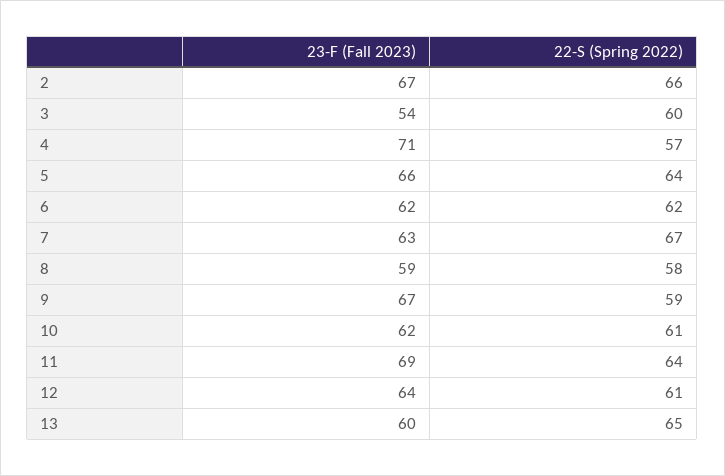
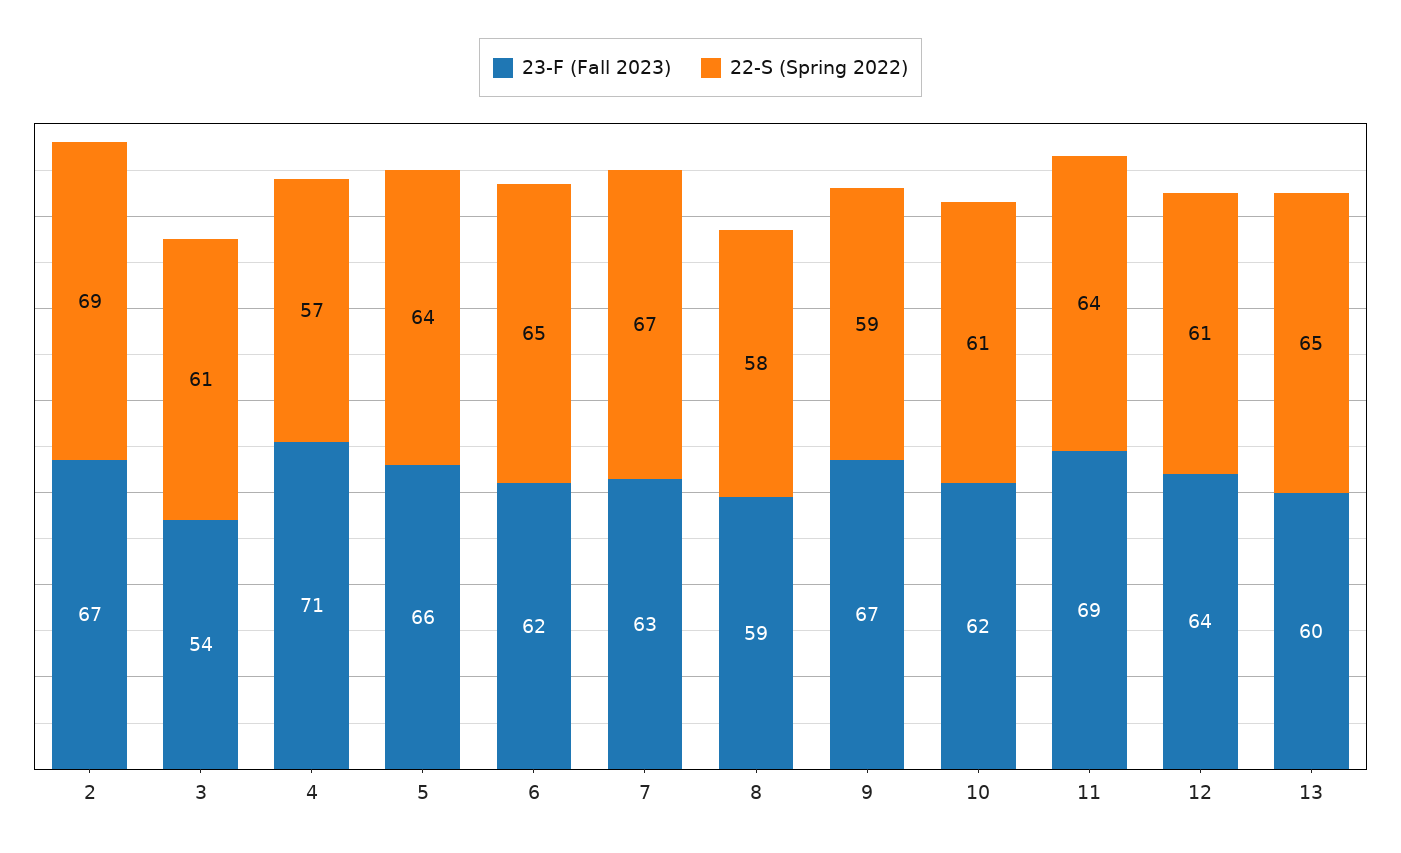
22-S (Spring 2022), 2: 66 -> 69
22-S (Spring 2022), 3: 60 -> 61
22-S (Spring 2022), 6: 62 -> 65

